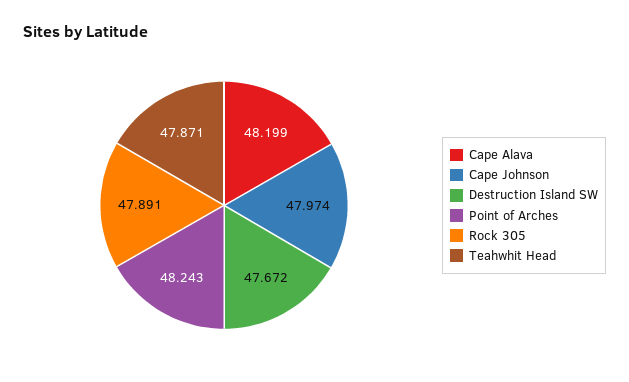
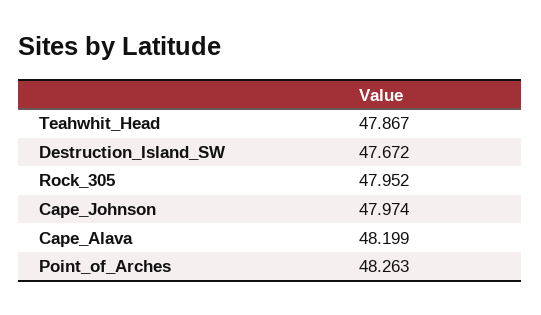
Point of Arches: 48.243 -> 48.263
Rock 305: 47.891 -> 47.952
Teahwhit Head: 47.871 -> 47.867

